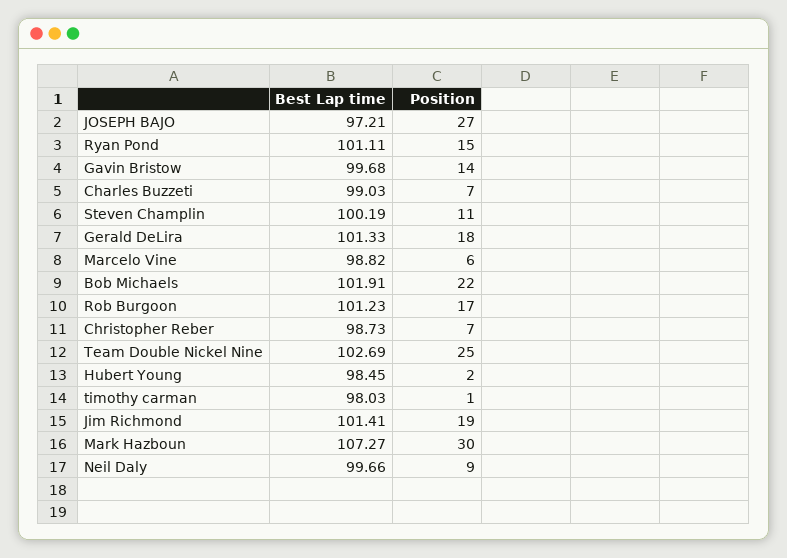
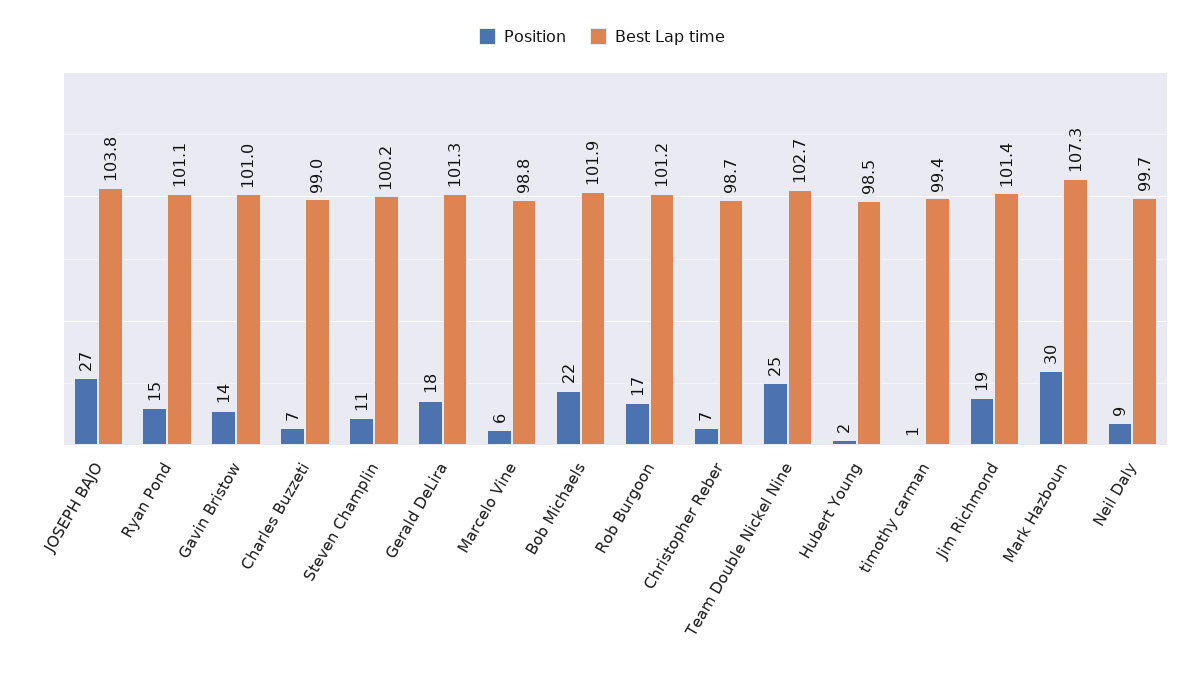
Best Lap time, JOSEPH BAJO: 97.21 -> 103.8
Best Lap time, Gavin Bristow: 99.68 -> 101
Best Lap time, timothy carman: 98.03 -> 99.4

